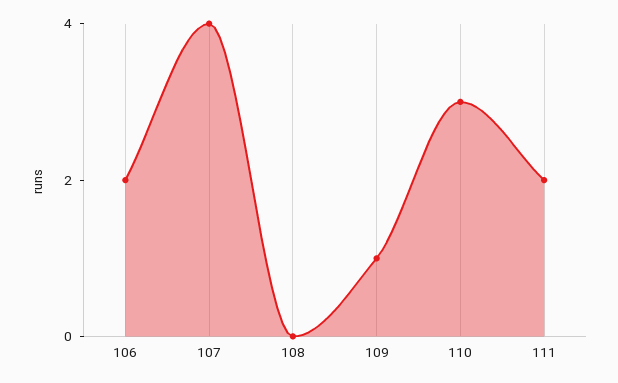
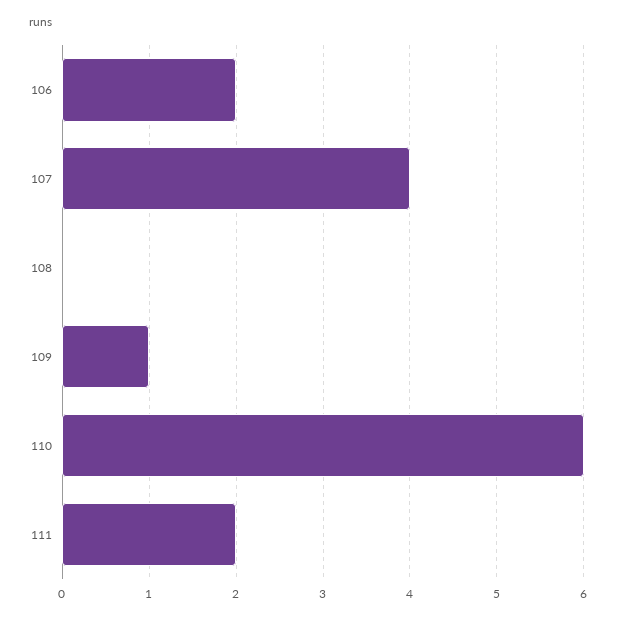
110: 3 -> 6

